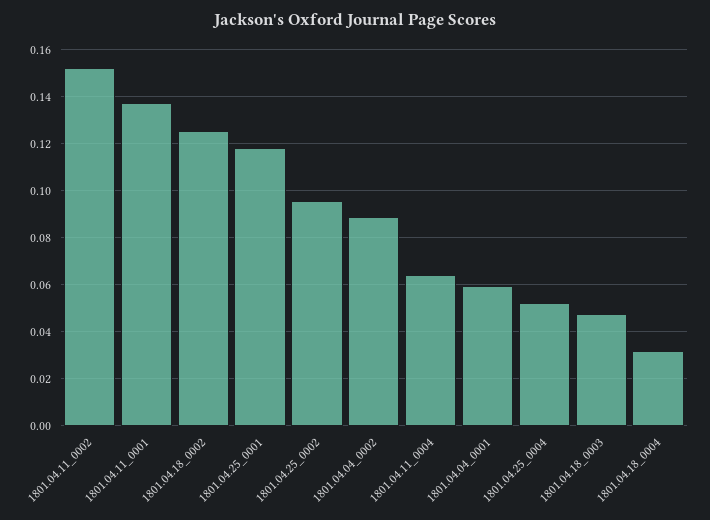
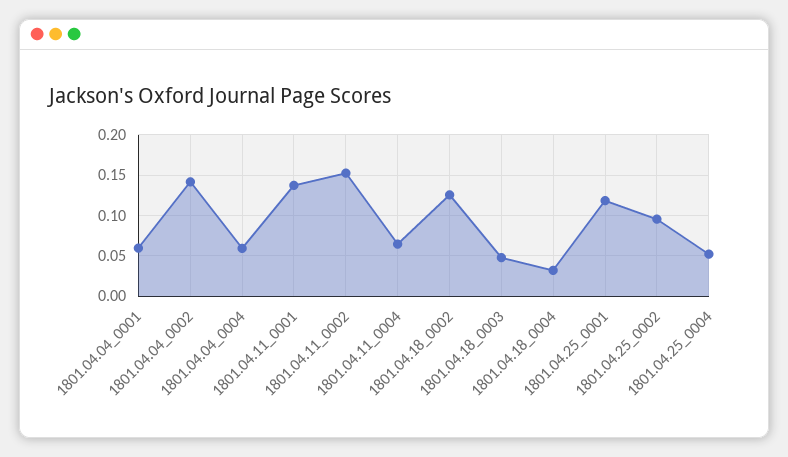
1801.04.04_0002: 0.09 -> 0.14
1801.04.04_0004: none -> 0.06

